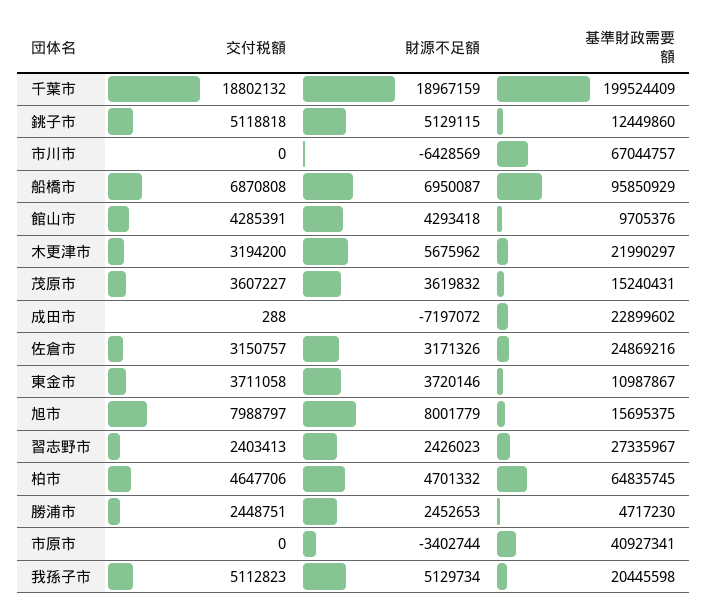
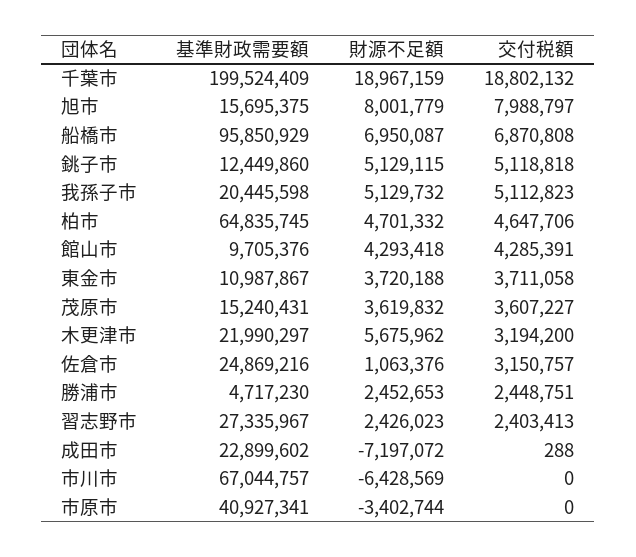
財源不足額, 佐倉市: 3171326 -> 1063376
財源不足額, 東金市: 3720146 -> 3720188
財源不足額, 我孫子市: 5129734 -> 5129732

